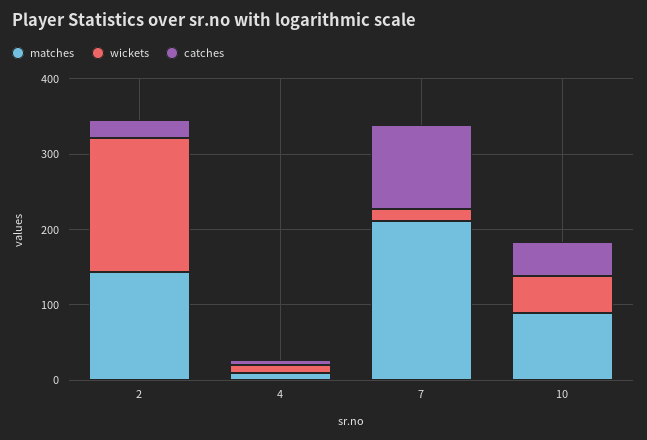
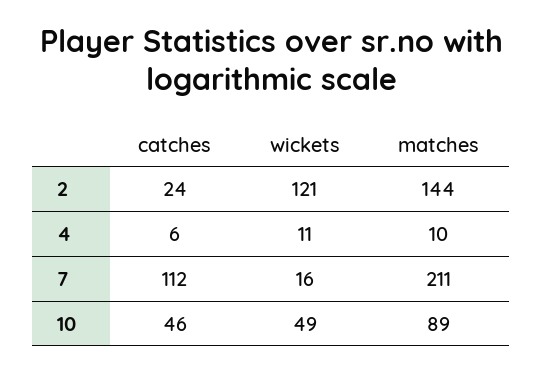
wickets, 2: 180 -> 121

